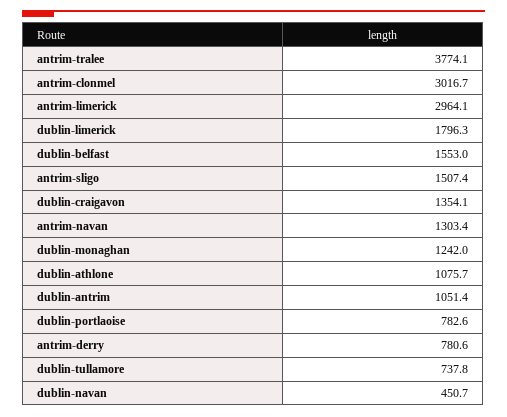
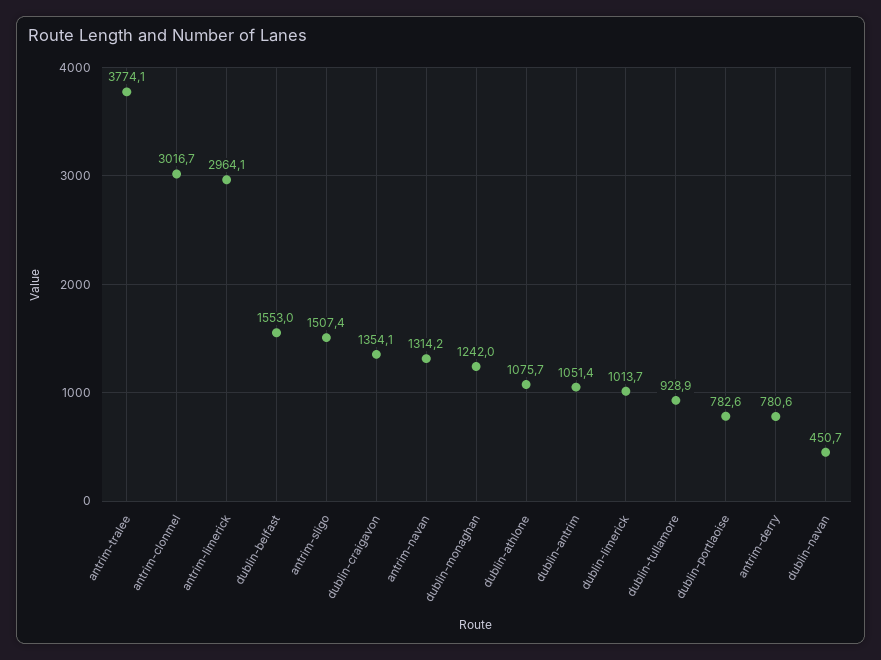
dublin-limerick: 1796.3 -> 1013.7
antrim-navan: 1303.4 -> 1314.2
dublin-tullamore: 737.8 -> 928.9

